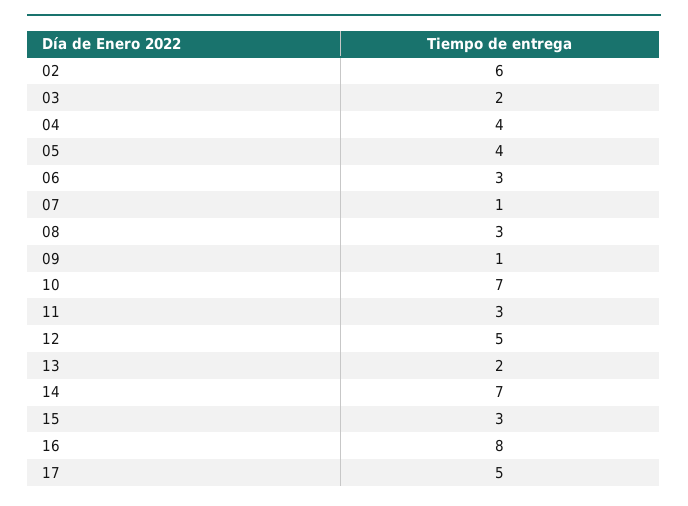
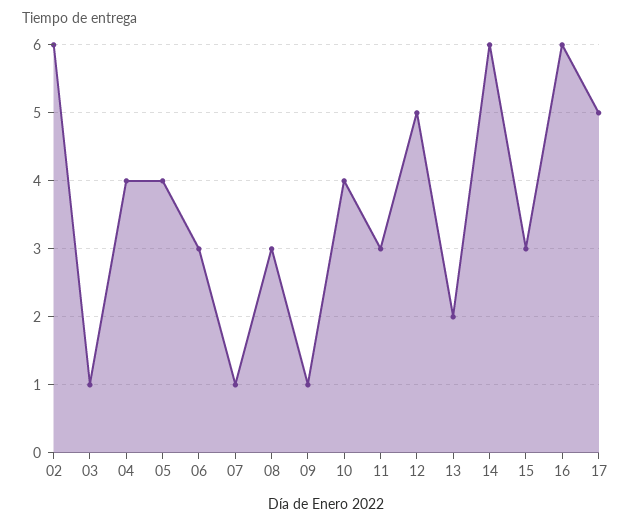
03: 2 -> 1
10: 7 -> 4
14: 7 -> 6
16: 8 -> 6

